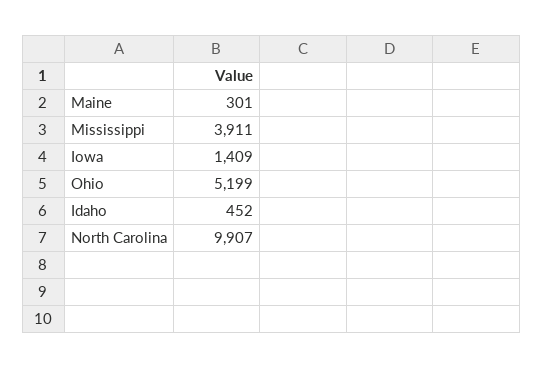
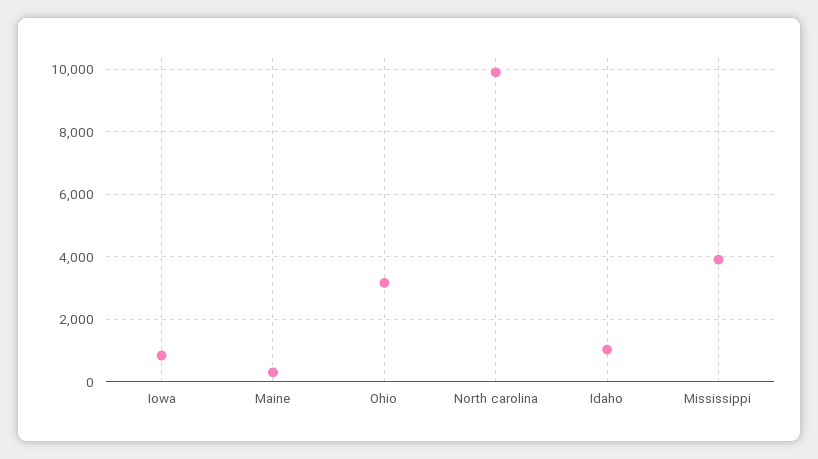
Iowa: 1409 -> 800
Ohio: 5199 -> 3200
Idaho: 452 -> 1000

